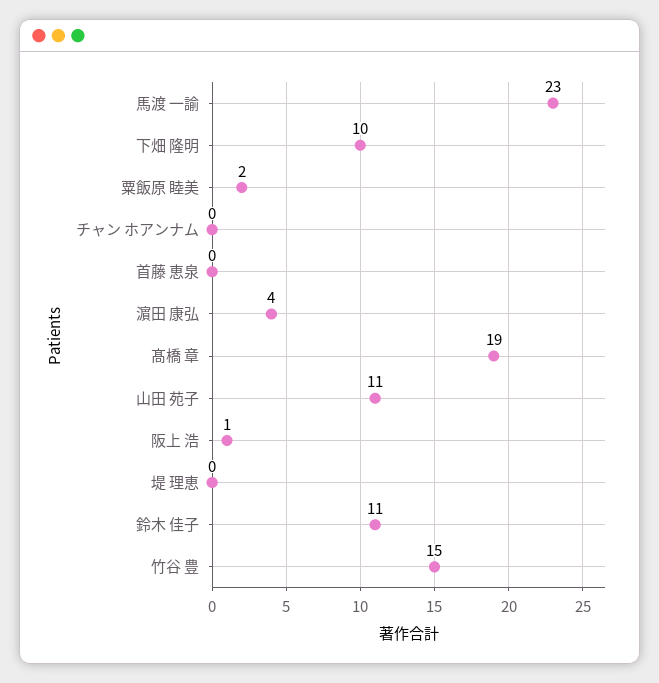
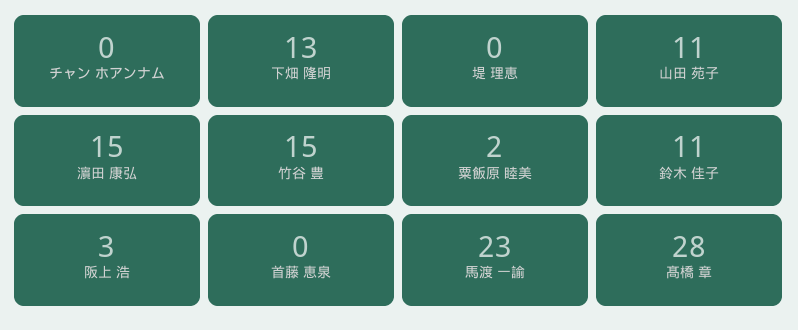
下畑 隆明: 10 -> 13
濵田 康弘: 4 -> 15
髙橋 章: 19 -> 28
阪上 浩: 1 -> 3

